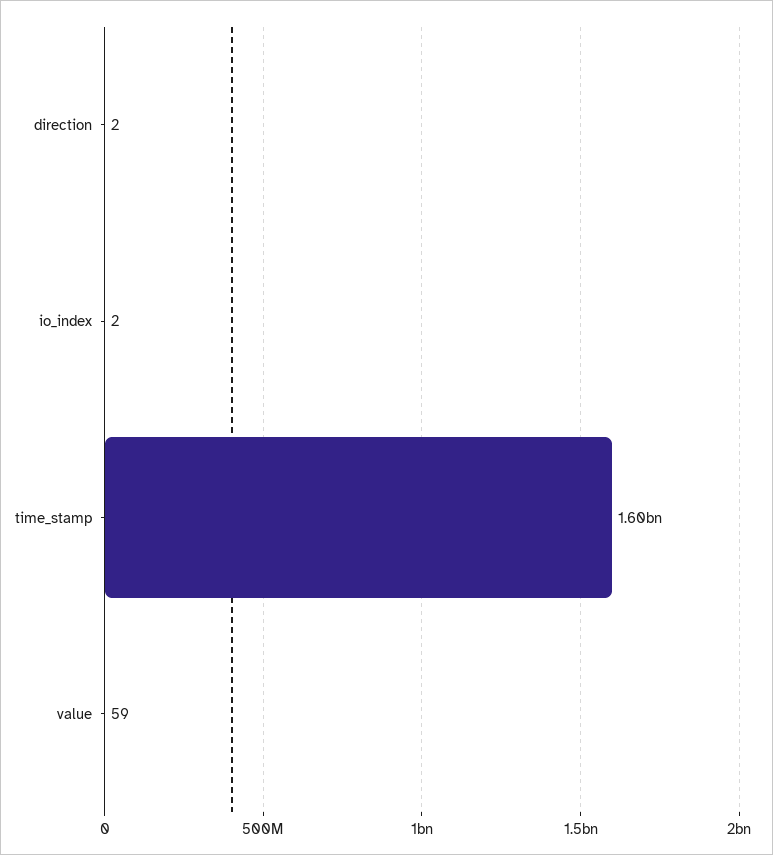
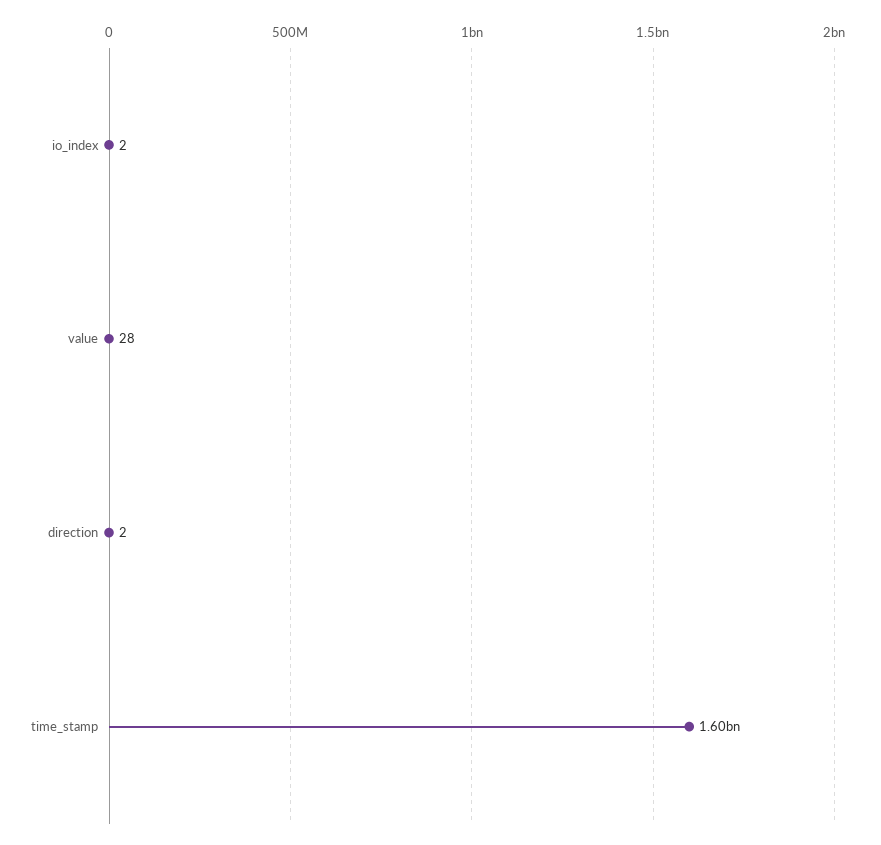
value: 59 -> 28

